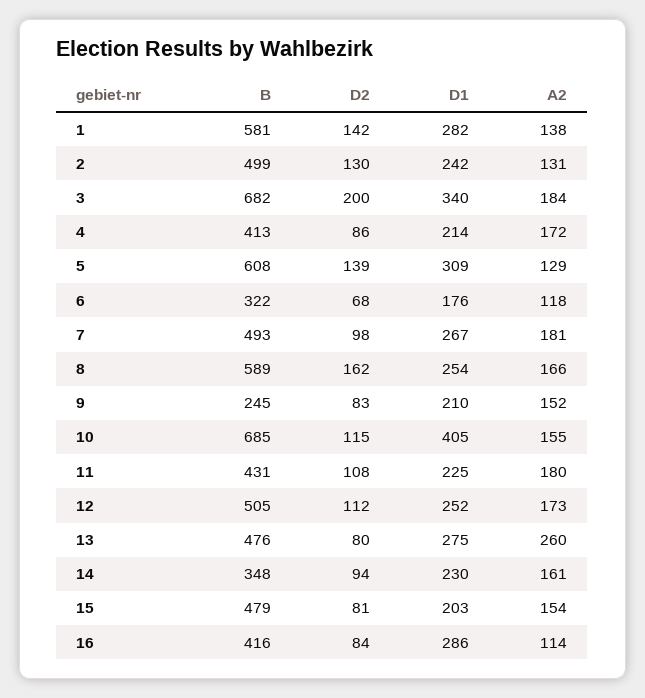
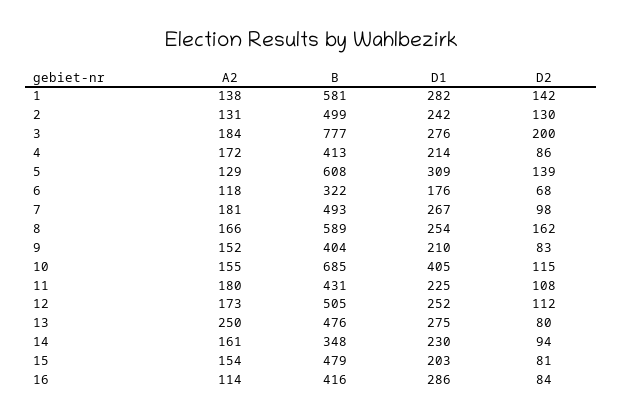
B, 3: 682 -> 777
D1, 3: 340 -> 276
B, 9: 245 -> 404
A2, 13: 260 -> 250

